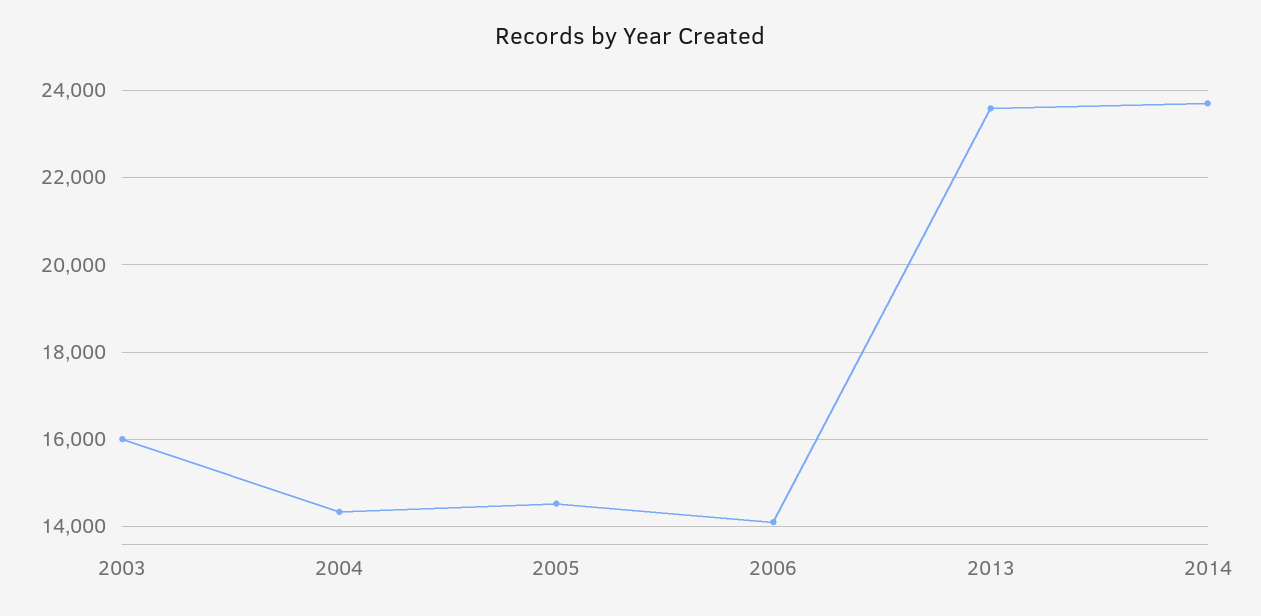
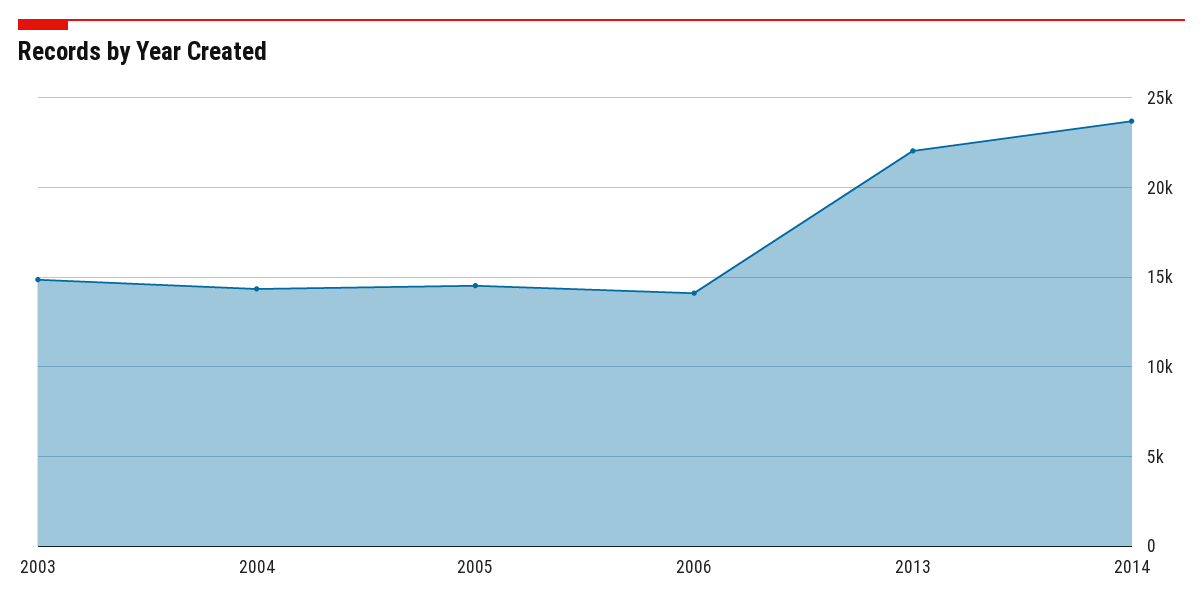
2003: 16000 -> 15000
2013: 23600 -> 22000

